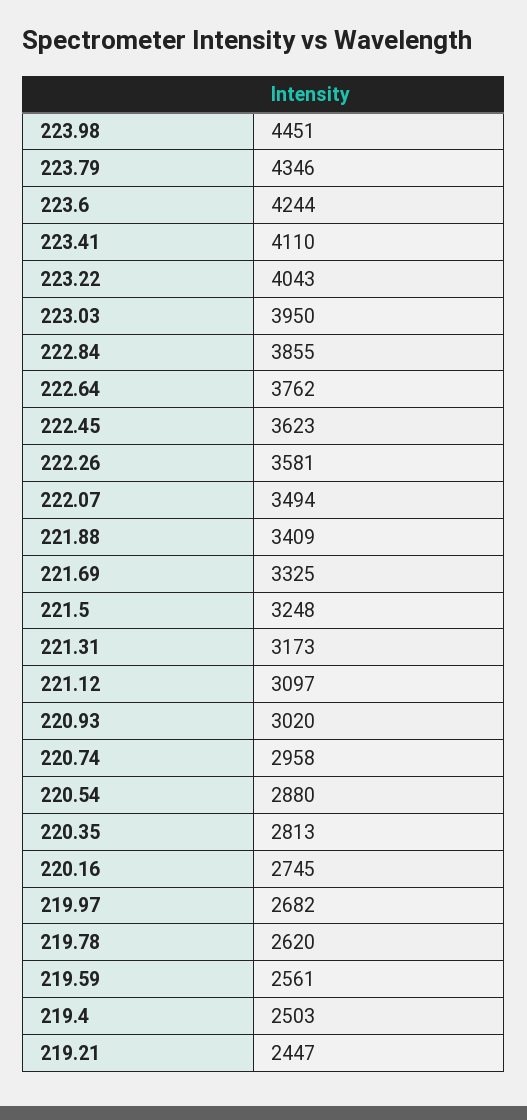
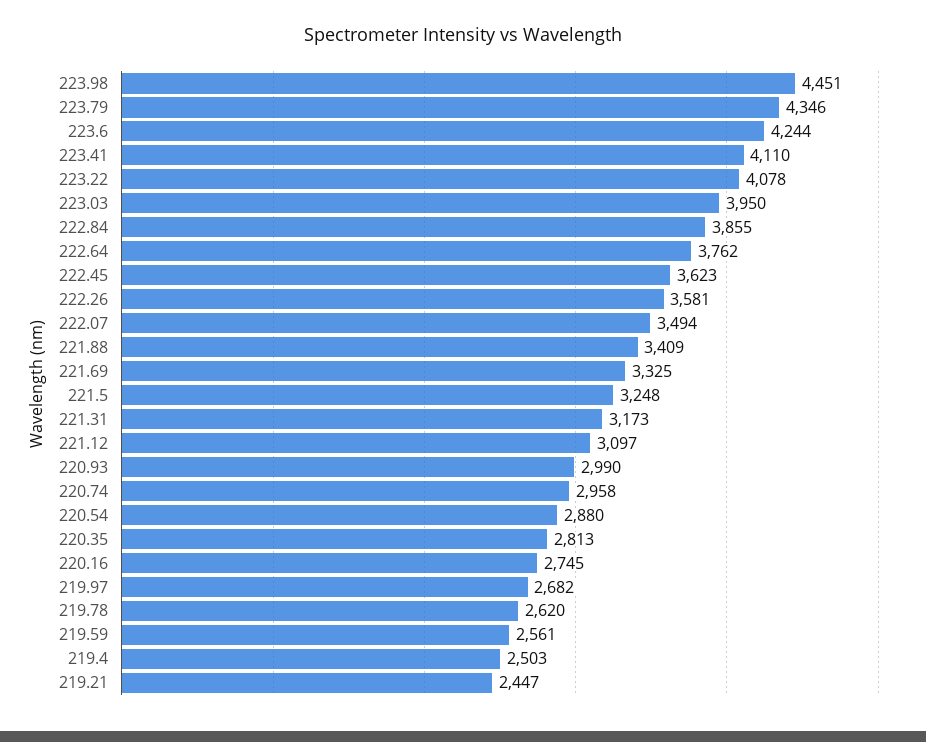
223.22: 4043 -> 4078
220.93: 3020 -> 2990

